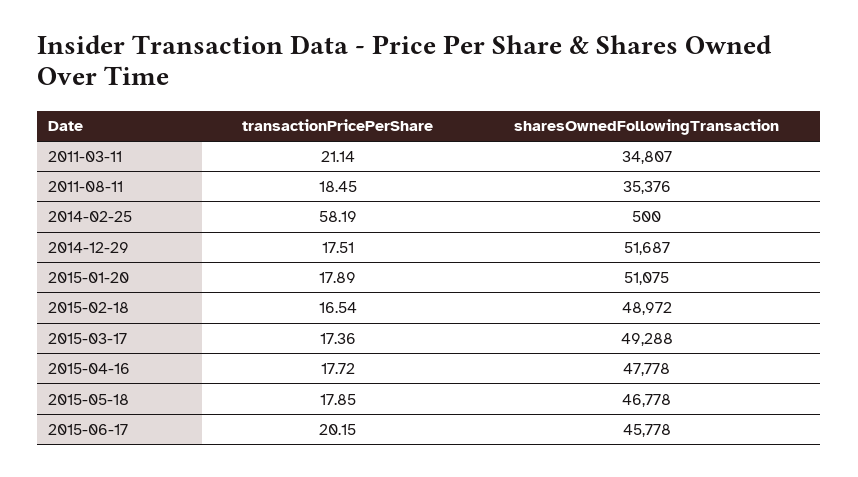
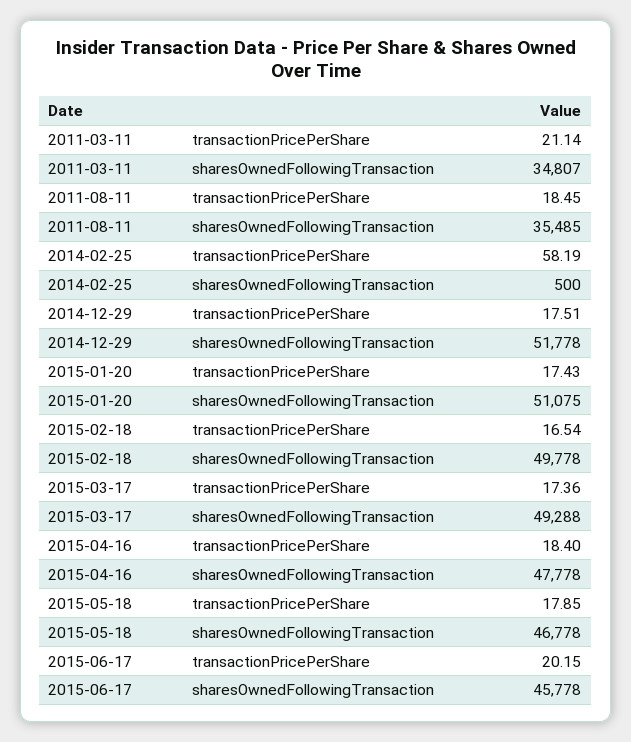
sharesOwnedFollowingTransaction, 2011-08-11: 35376 -> 35485
sharesOwnedFollowingTransaction, 2014-12-29: 51687 -> 51778
transactionPricePerShare, 2015-01-20: 17.89 -> 17.43
sharesOwnedFollowingTransaction, 2015-02-18: 48972 -> 49778
transactionPricePerShare, 2015-04-16: 17.72 -> 18.4

